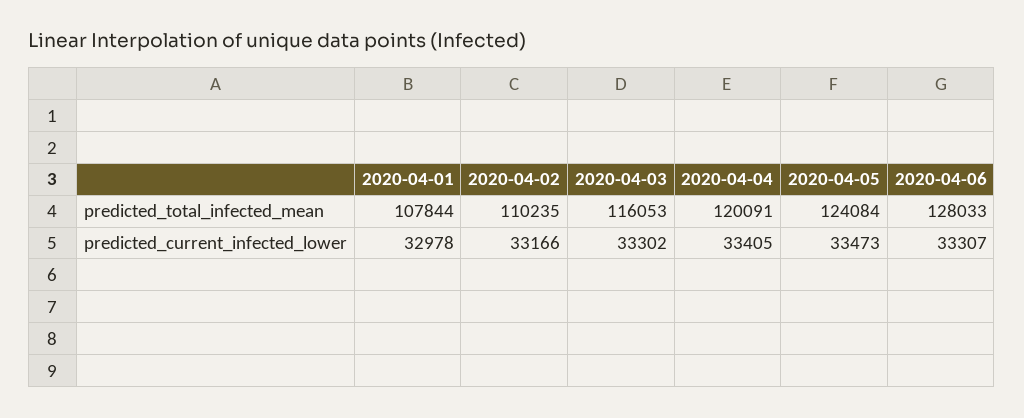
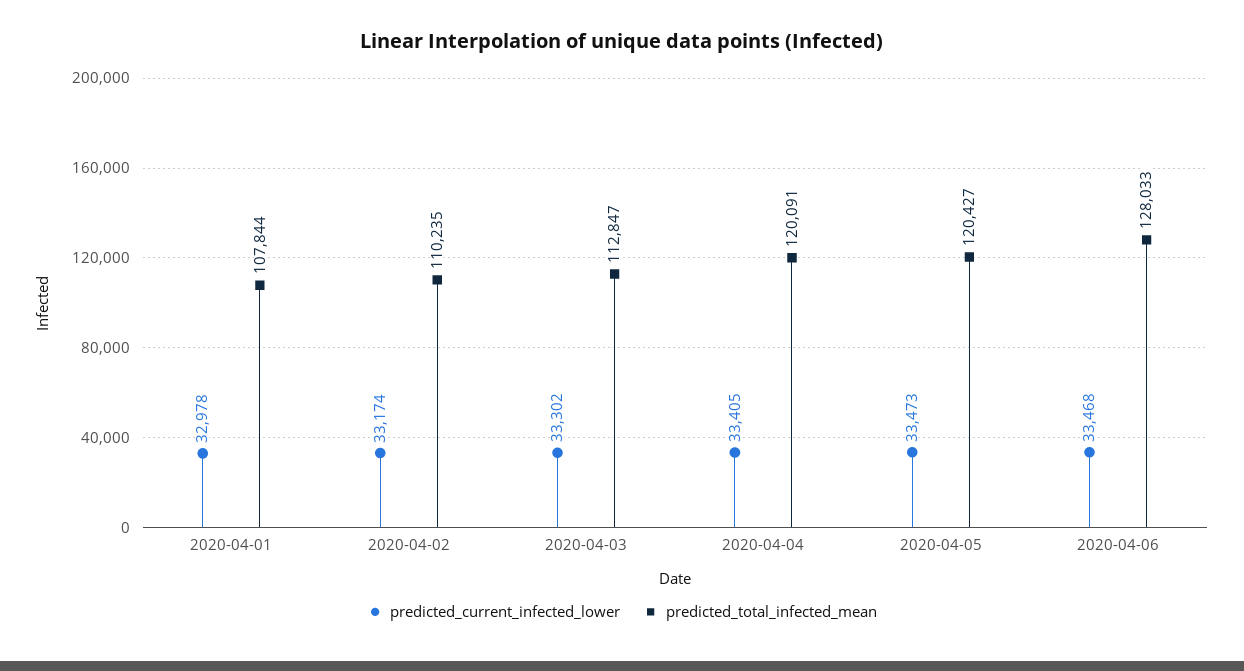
predicted_total_infected_mean, 2020-04-03: 116053 -> 112847
predicted_total_infected_mean, 2020-04-05: 124084 -> 120427
predicted_current_infected_lower, 2020-04-02: 33166 -> 33174
predicted_current_infected_lower, 2020-04-06: 33307 -> 33468

